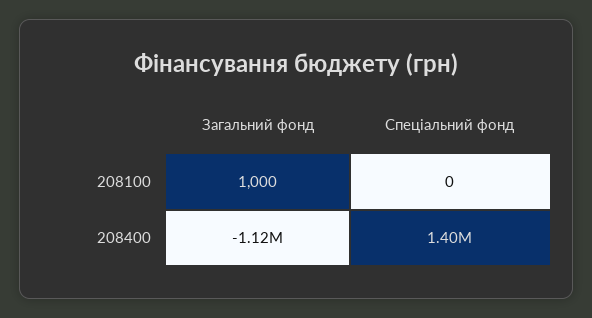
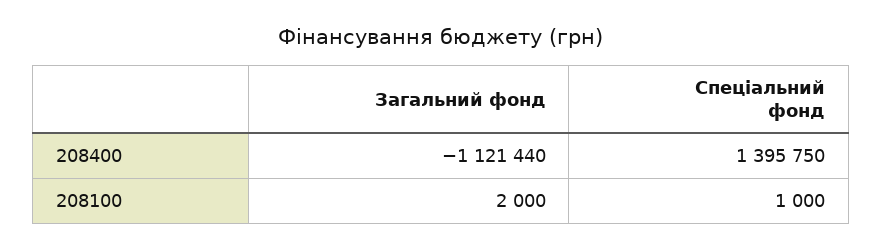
Загальний фонд, 208100: 1000 -> 2000
Спеціальний фонд, 208100: 0 -> 1000

